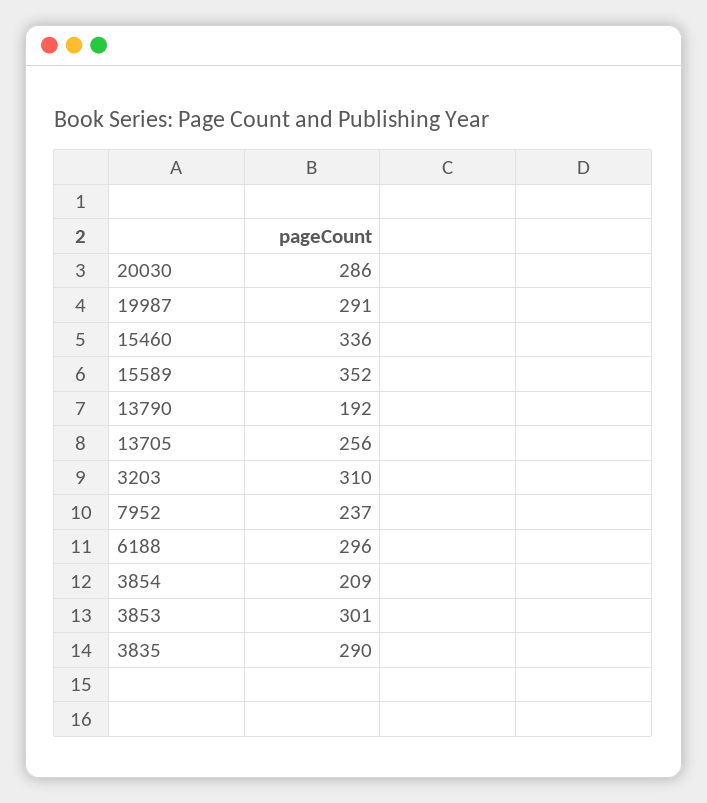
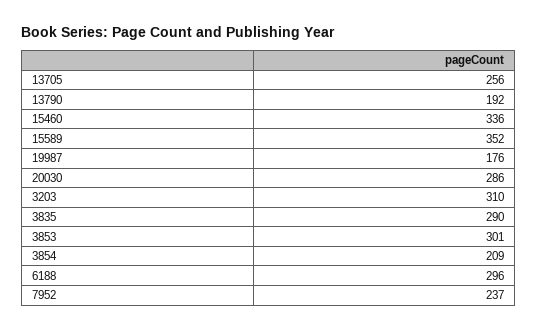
19987: 291 -> 176

